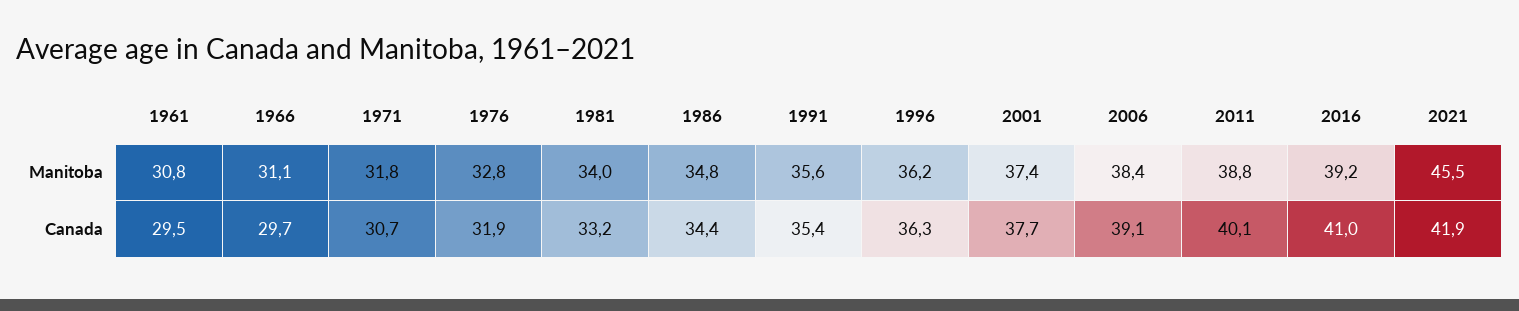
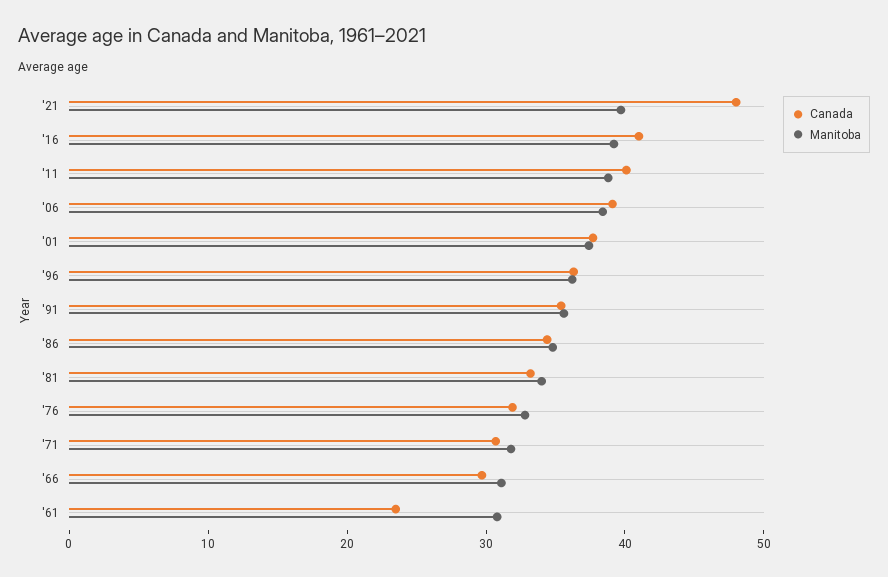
Manitoba, 2021: 45.5 -> 40
Canada, 1961: 29.5 -> 24
Canada, 2021: 41.9 -> 48

